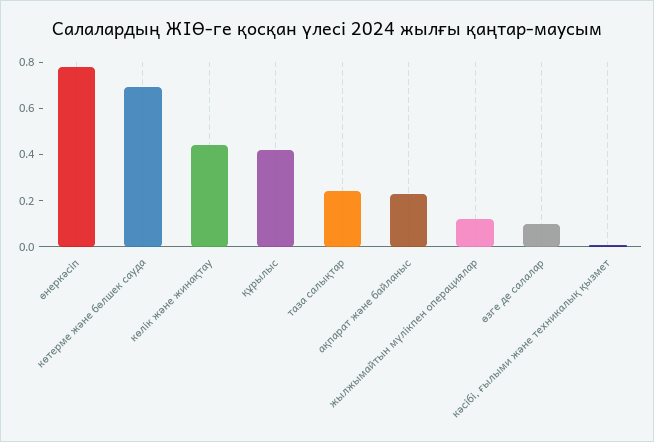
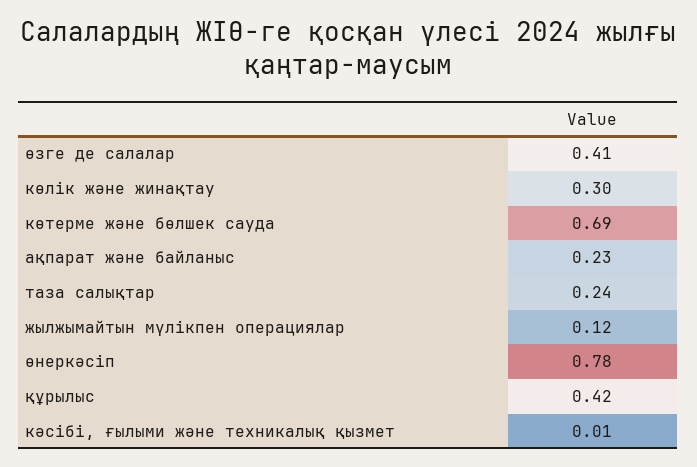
көлік және жинақтау: 0.45 -> 0.3
өзге де салалар: 0.1 -> 0.41

